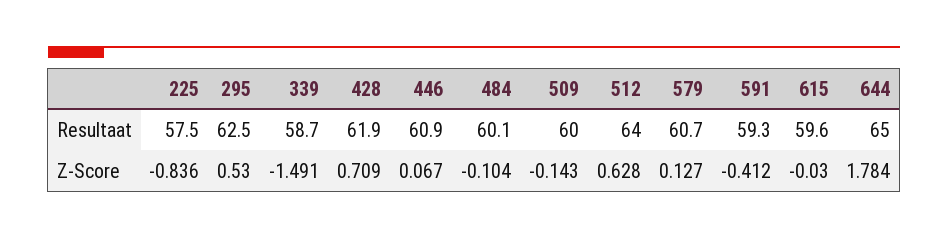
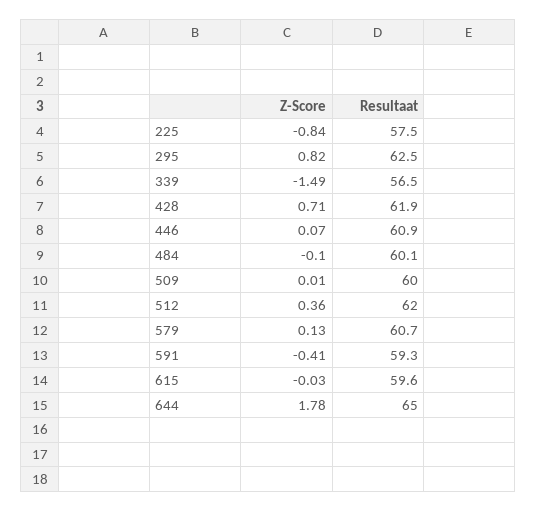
339, Resultaat: 58.7 -> 56.5
512, Resultaat: 64 -> 62
295, Z-Score: 0.53 -> 0.82
509, Z-Score: -0.143 -> 0.01
512, Z-Score: 0.628 -> 0.36

